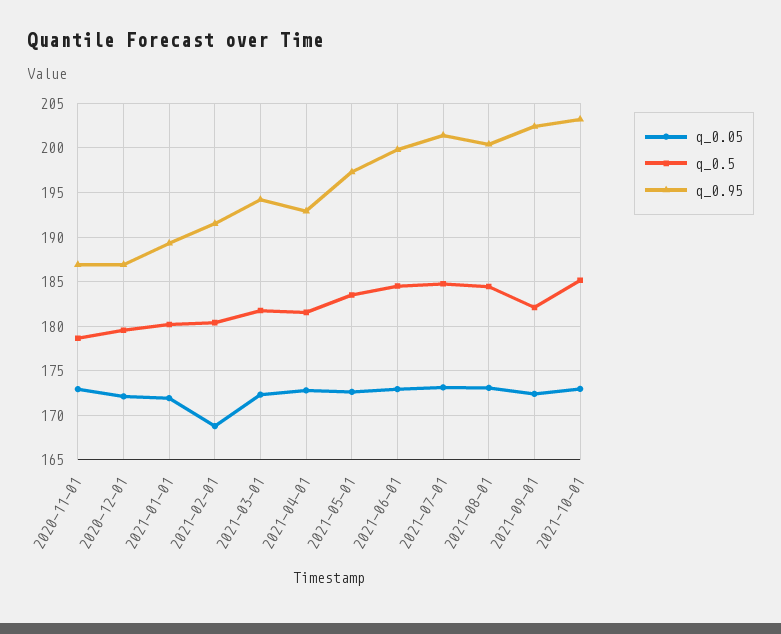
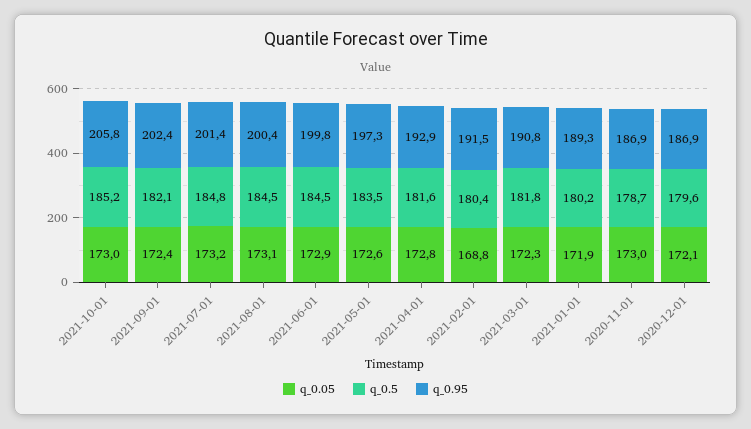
q_0.95, 2021-03-01: 194 -> 190.8
q_0.95, 2021-10-01: 203 -> 205.8

